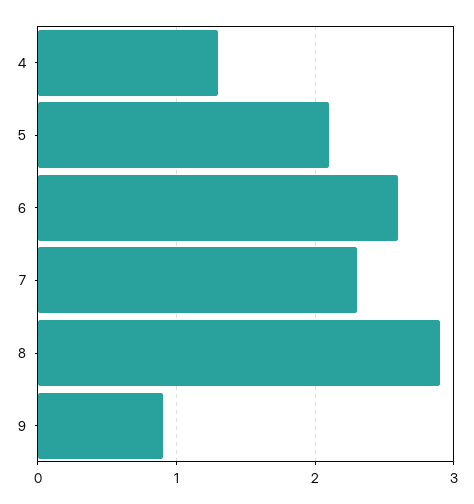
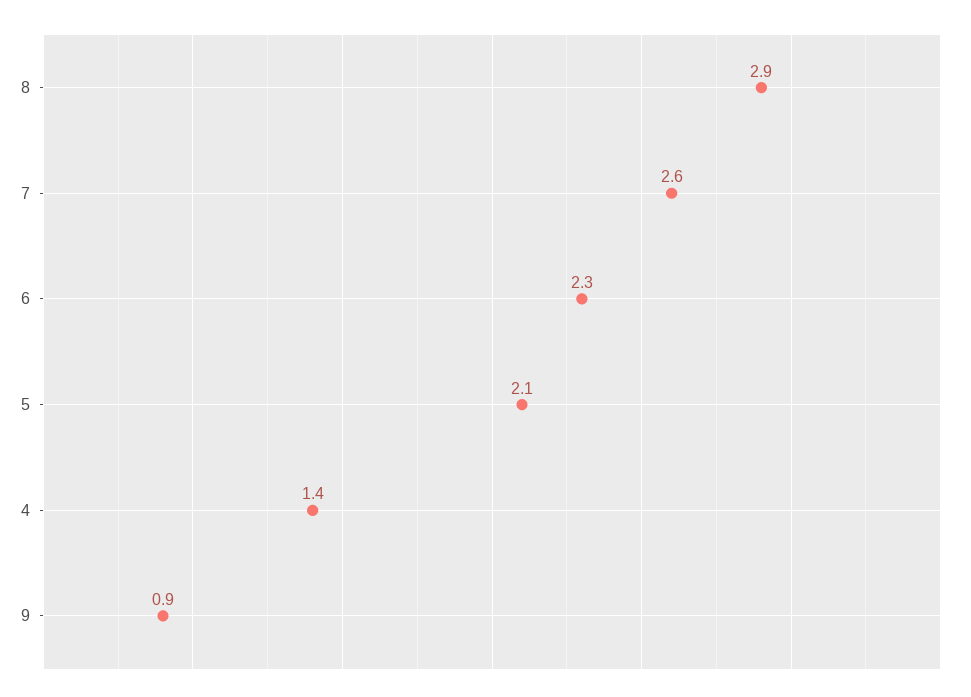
4: 1.3 -> 1.4
6: 2.6 -> 2.3
7: 2.3 -> 2.6

